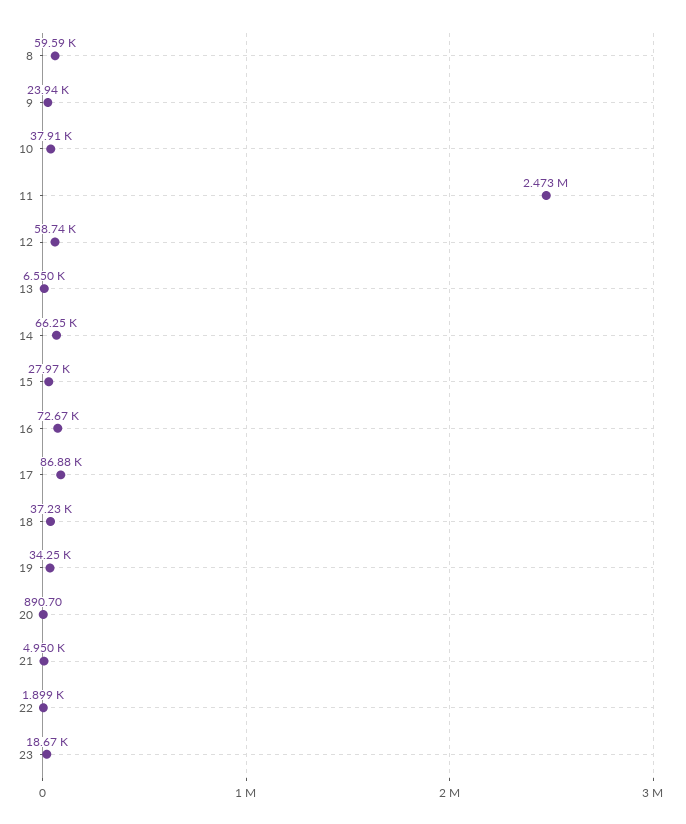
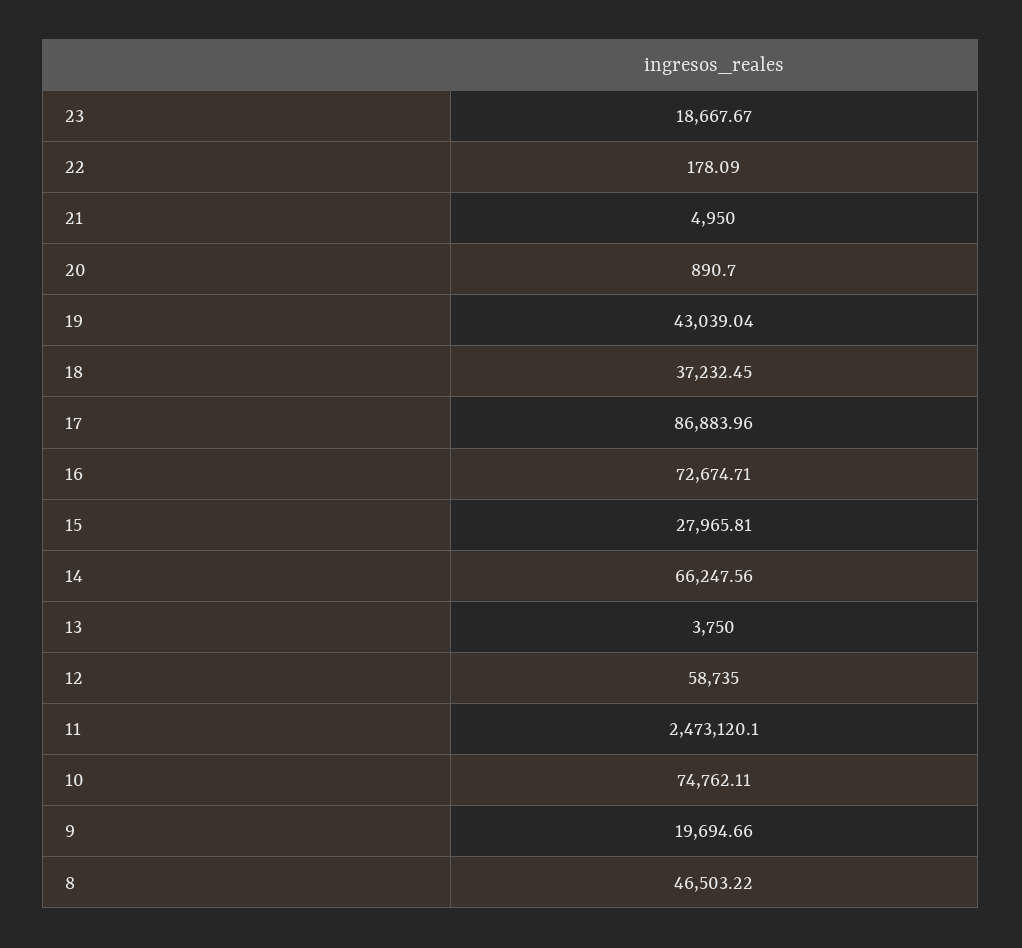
8: 59590 -> 46503.22
9: 23940 -> 19694.66
10: 37910 -> 74762.11
13: 6550 -> 3750
19: 34250 -> 43039.04
22: 1899 -> 178.09

